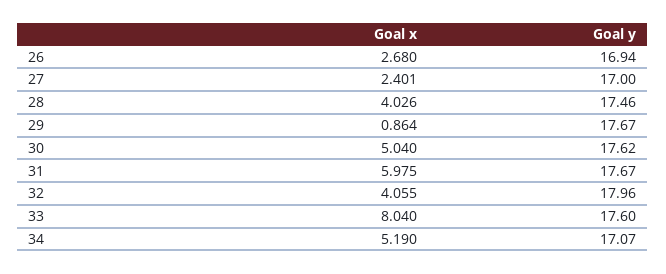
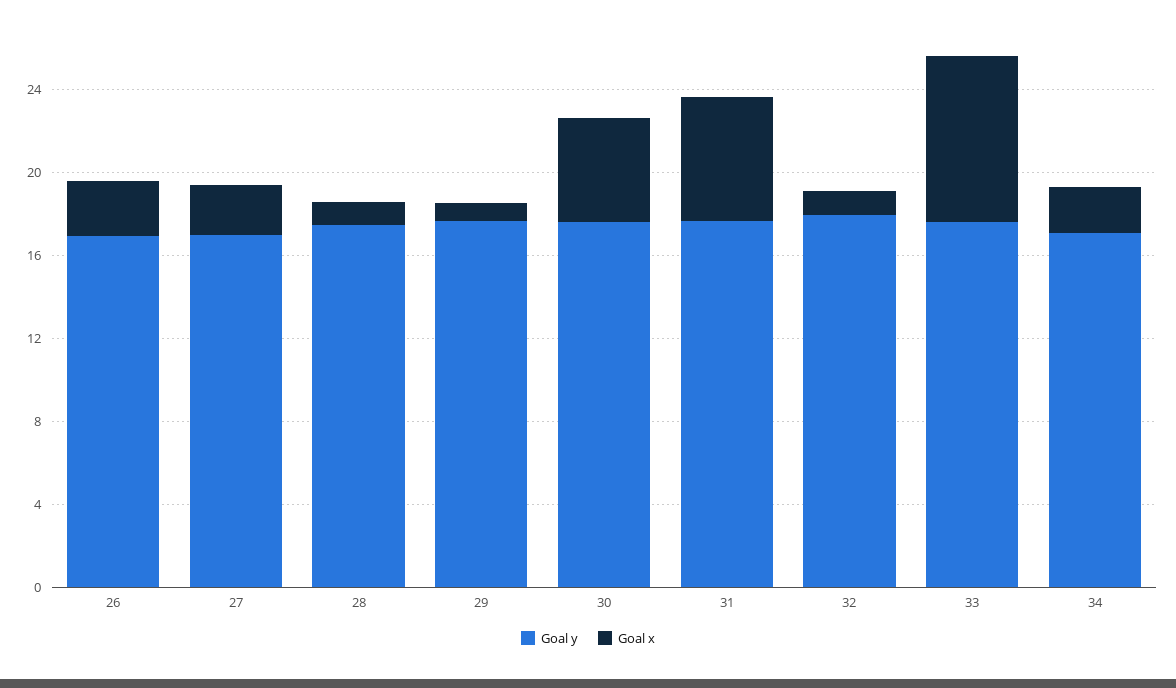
Goal x, 28: 4.026 -> 1
Goal x, 32: 4.055 -> 1
Goal x, 34: 5.19 -> 2

